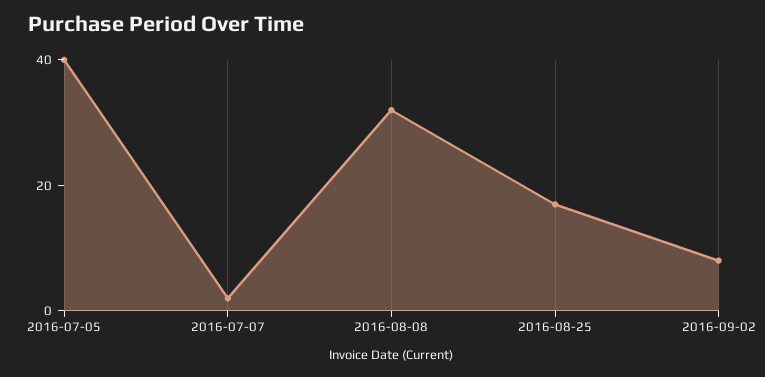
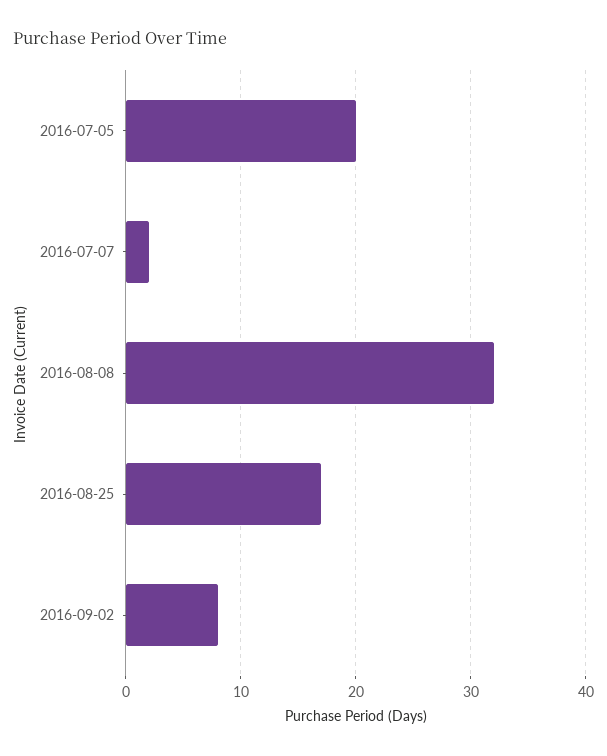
2016-07-05: 40 -> 20

